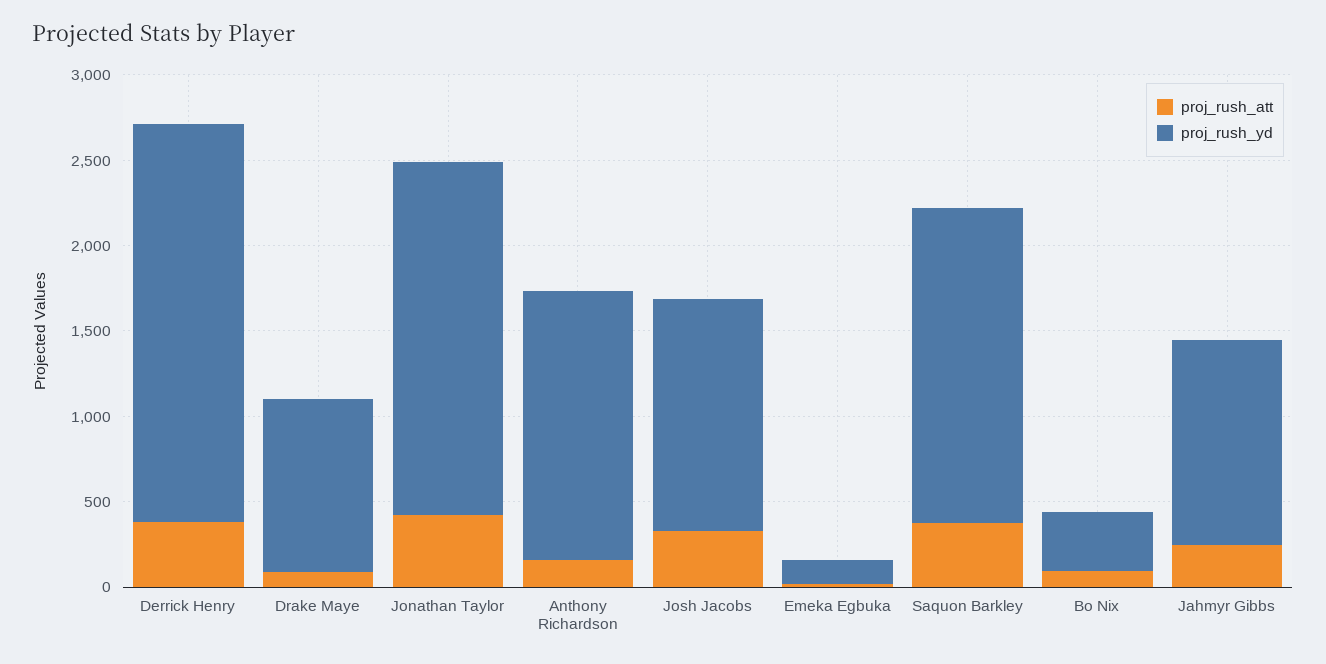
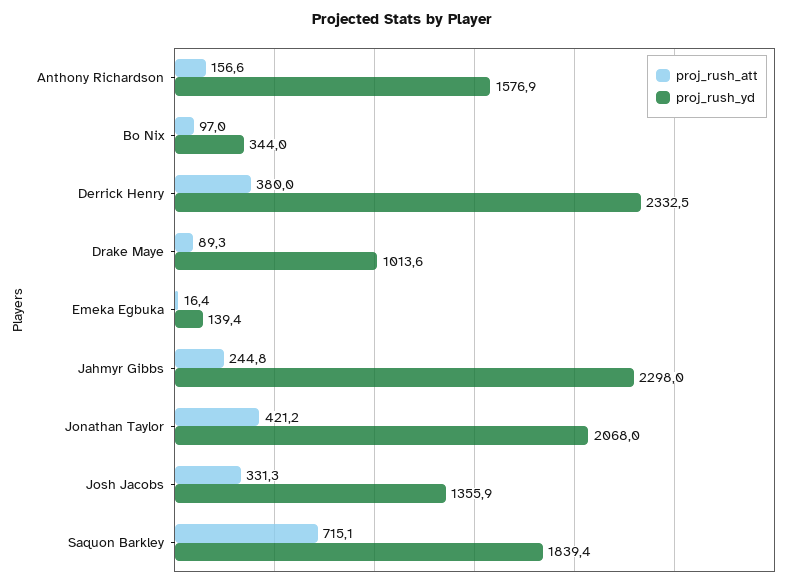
proj_rush_att, Saquon Barkley: 400 -> 715.1
proj_rush_yd, Jahmyr Gibbs: 1200 -> 2298

